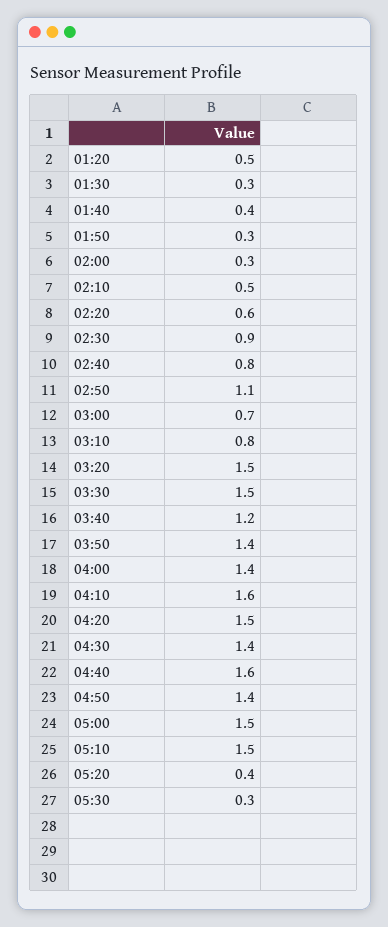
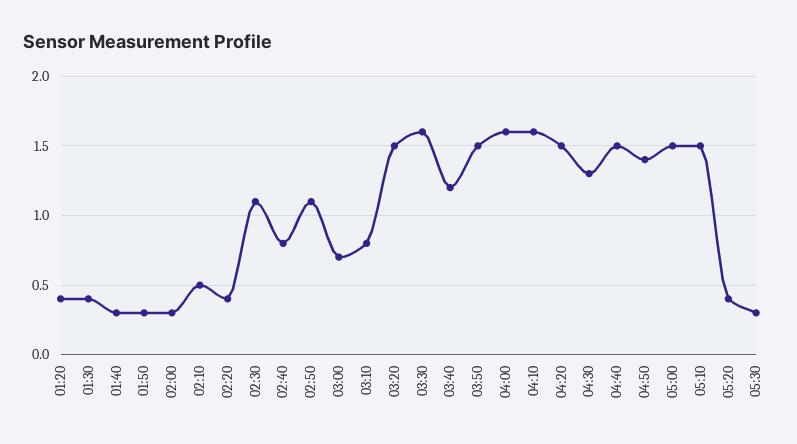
01:20: 0.5 -> 0.4
01:30: 0.3 -> 0.4
01:40: 0.4 -> 0.3
02:20: 0.6 -> 0.4
02:30: 0.9 -> 1.1
03:30: 1.5 -> 1.6
03:50: 1.4 -> 1.5
04:00: 1.4 -> 1.6
04:30: 1.4 -> 1.3
04:40: 1.6 -> 1.5

